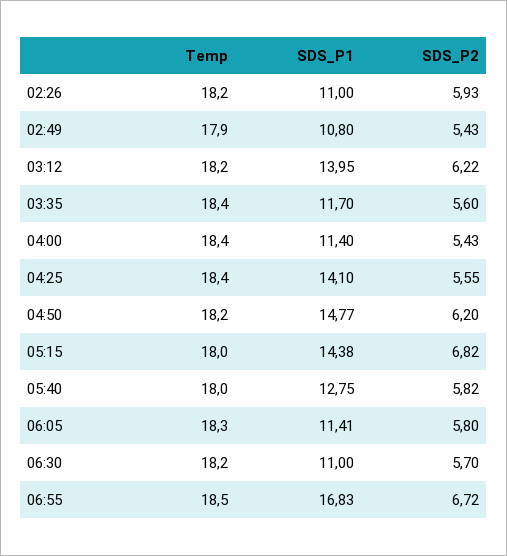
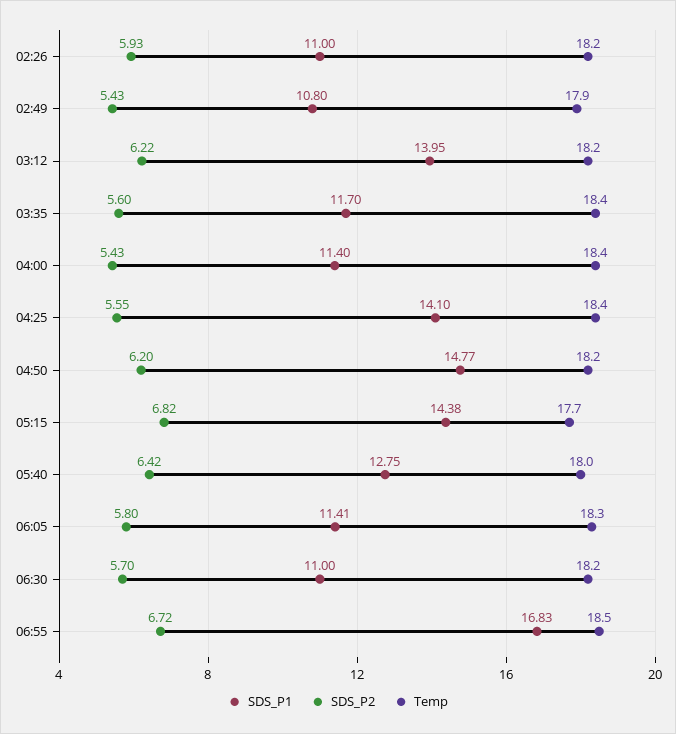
Temp, 05:15: 18 -> 17.7
SDS_P2, 05:40: 5.82 -> 6.42

